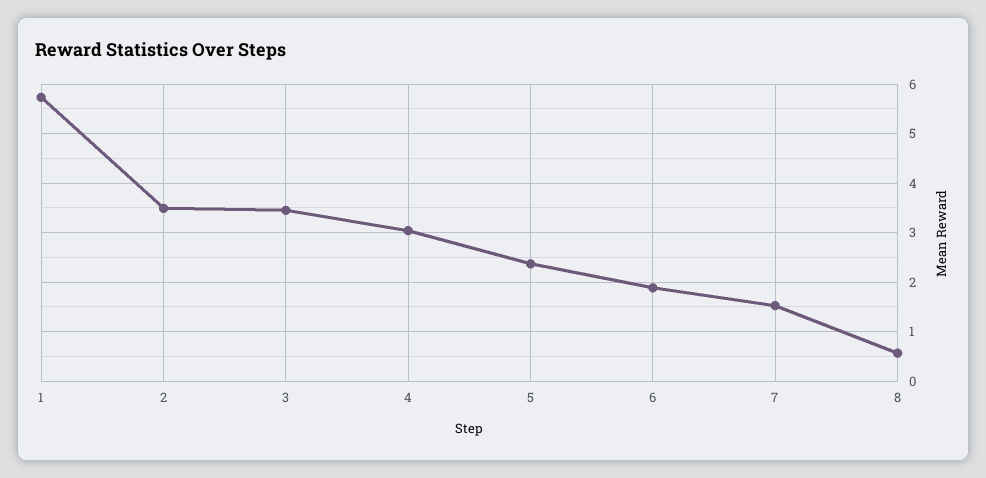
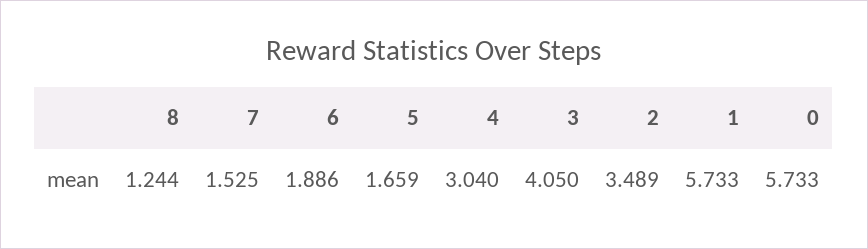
3: 3.4 -> 4.05
5: 2.4 -> 1.659
8: 0.6 -> 1.244
0: none -> 5.733

